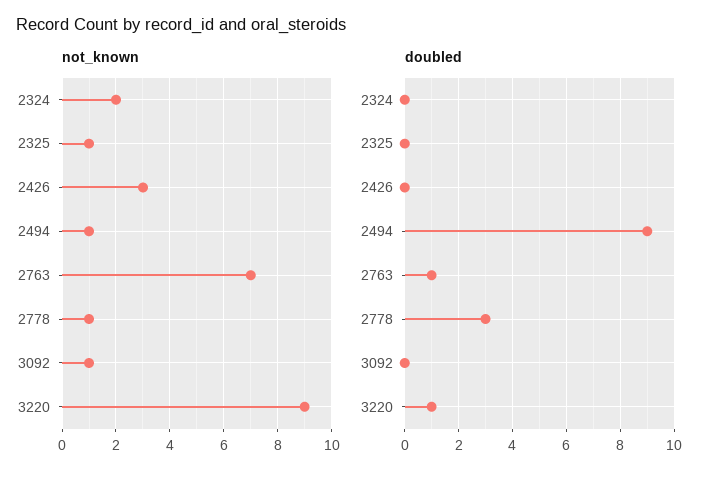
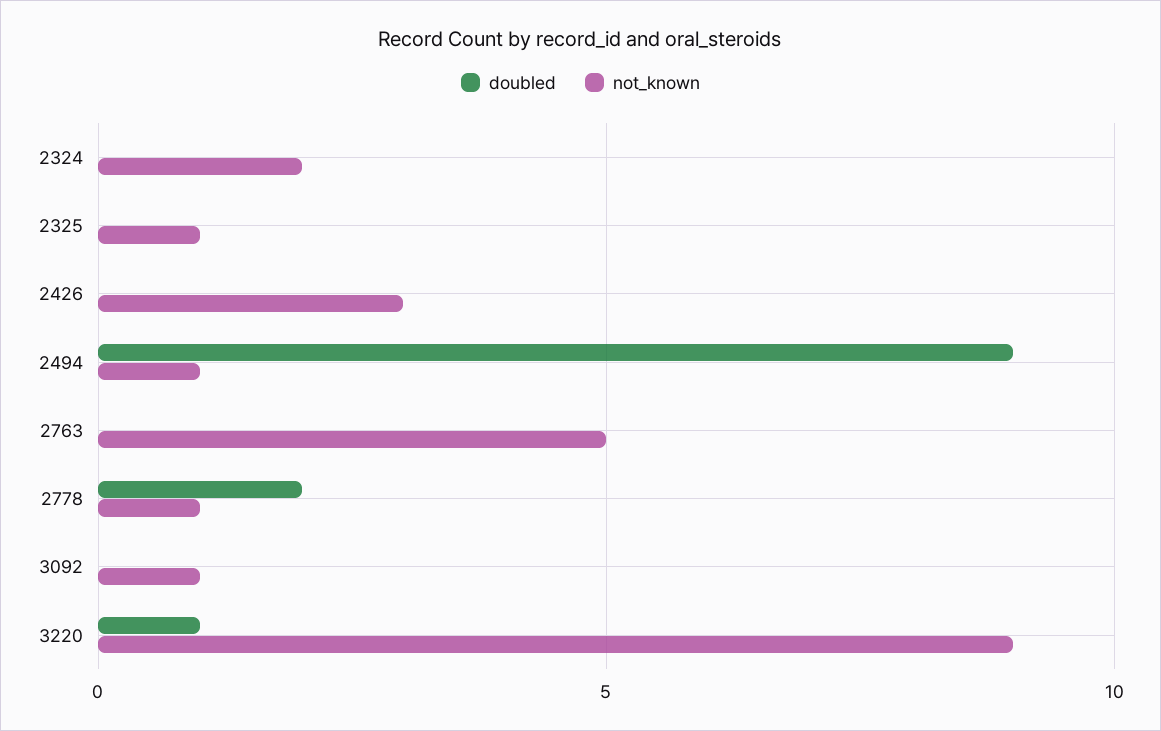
not_known, 2763: 7 -> 5
doubled, 2763: 1 -> 0
doubled, 2778: 3 -> 2

